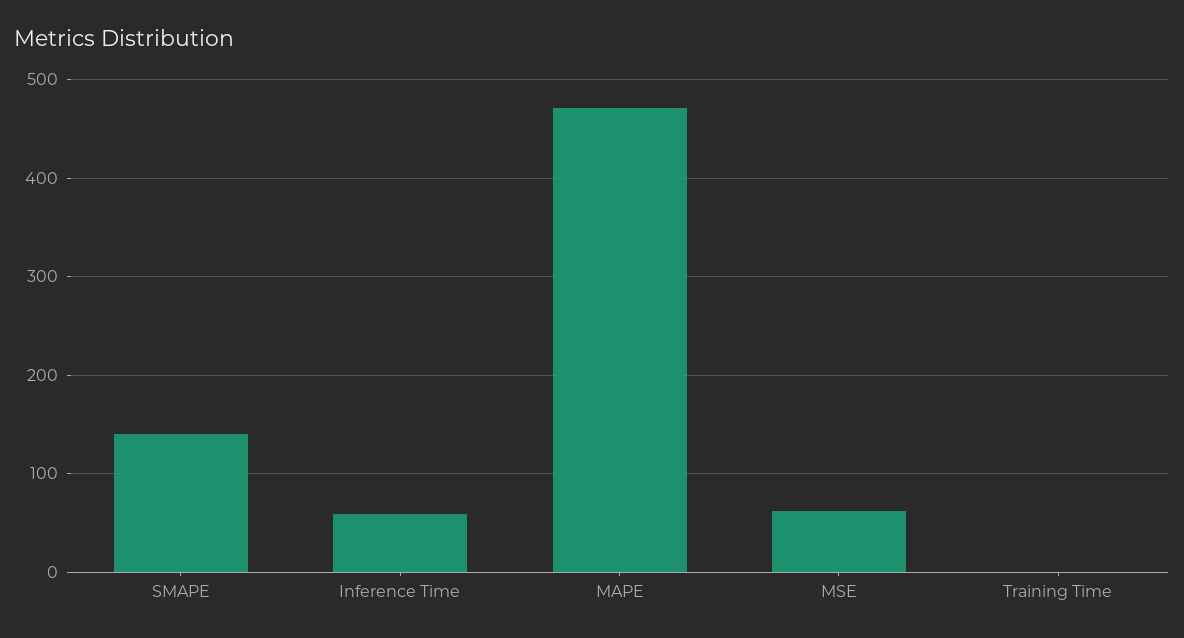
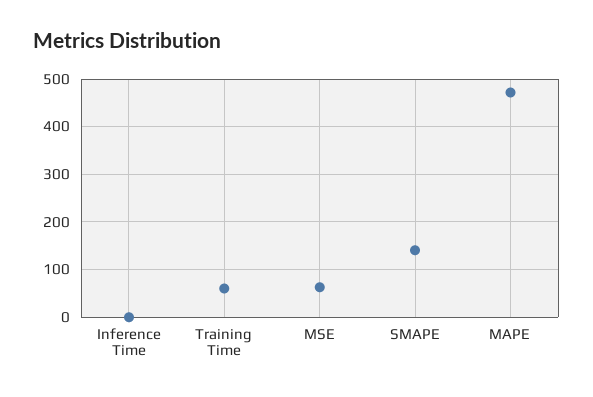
Inference Time: 60 -> 0
Training Time: 0 -> 60

